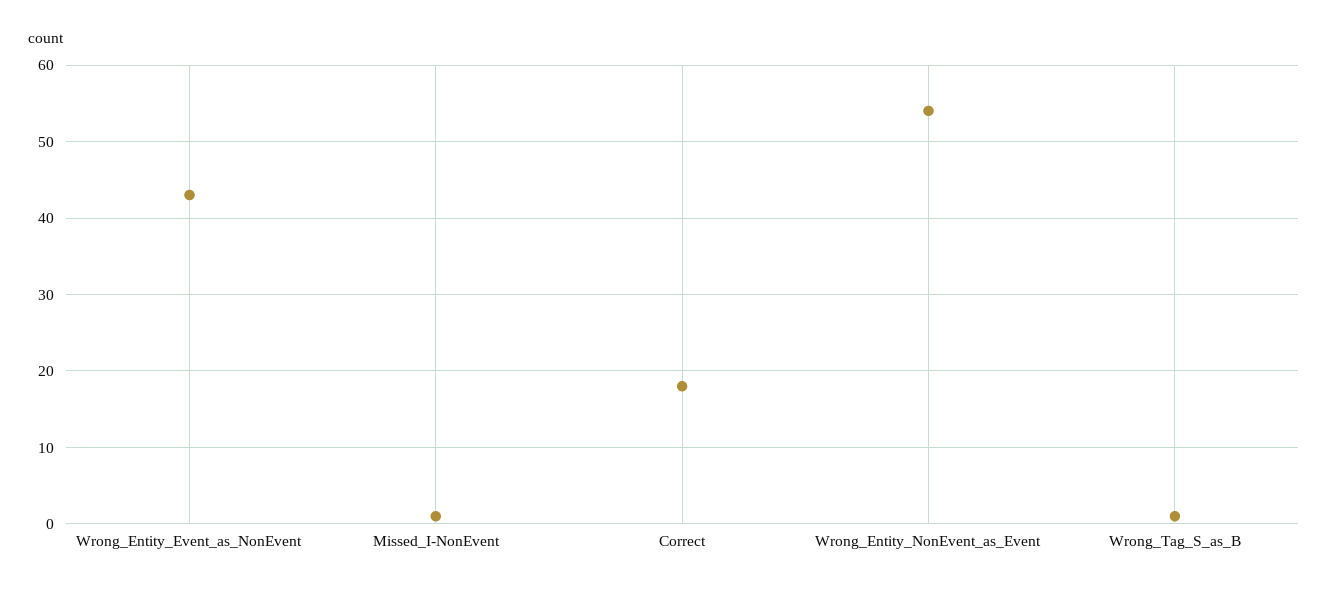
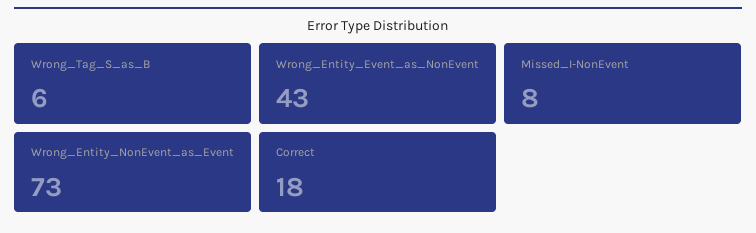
Missed_I-NonEvent: 1 -> 8
Wrong_Entity_NonEvent_as_Event: 54 -> 73
Wrong_Tag_S_as_B: 1 -> 6

